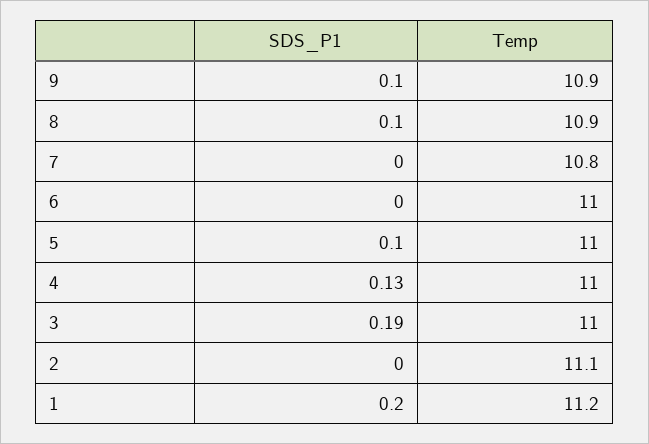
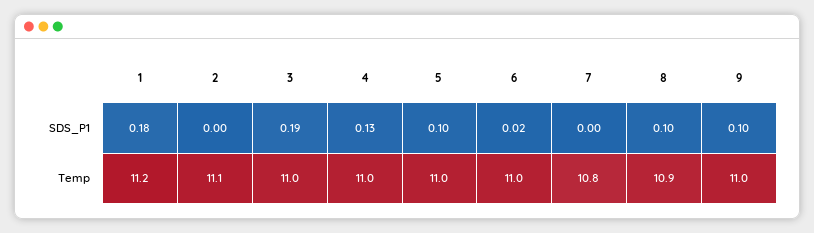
Temp, 9: 10.9 -> 11
SDS_P1, 6: 0 -> 0.02
SDS_P1, 1: 0.2 -> 0.18

